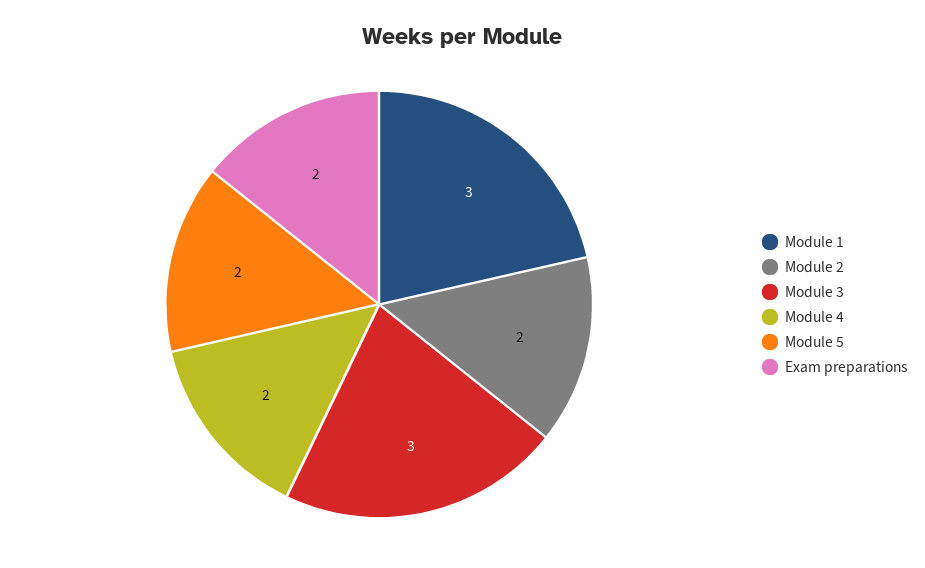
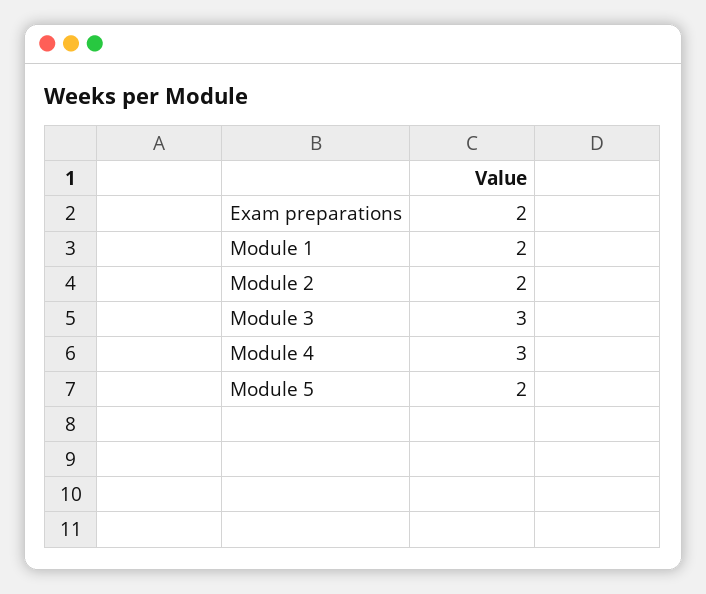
Module 1: 3 -> 2
Module 4: 2 -> 3

